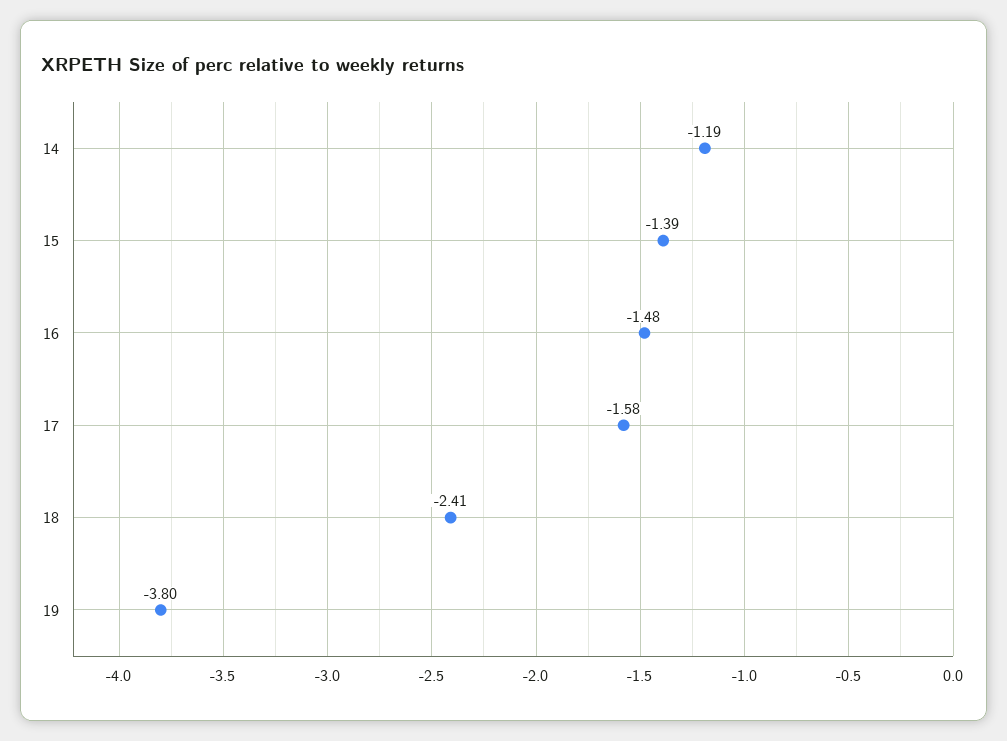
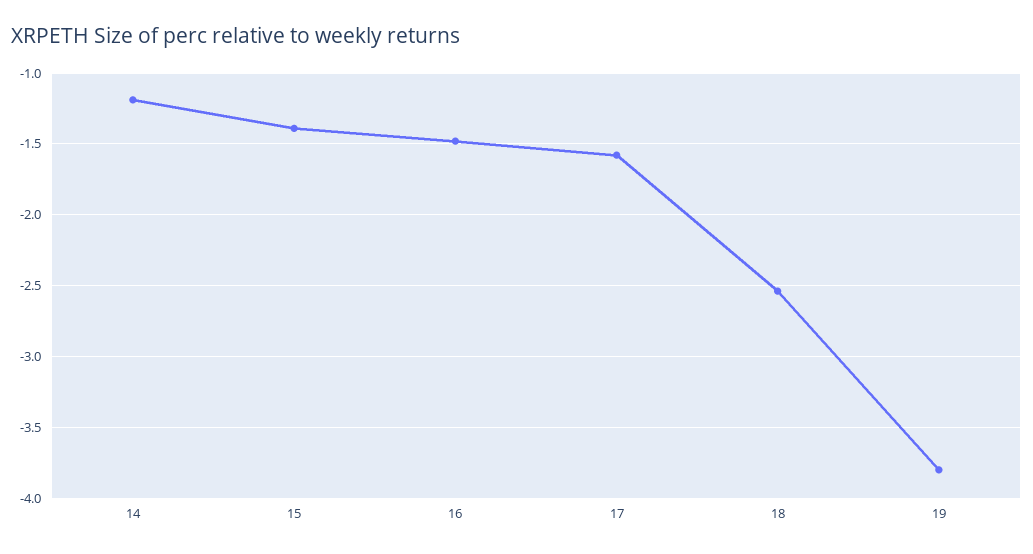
18: -2.41 -> -2.55

